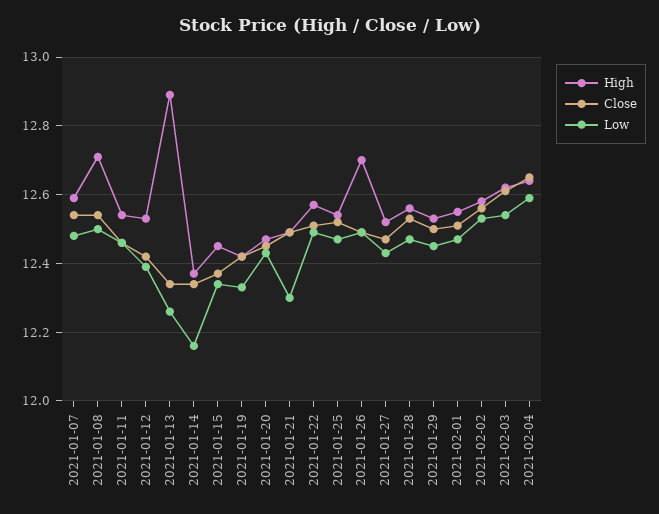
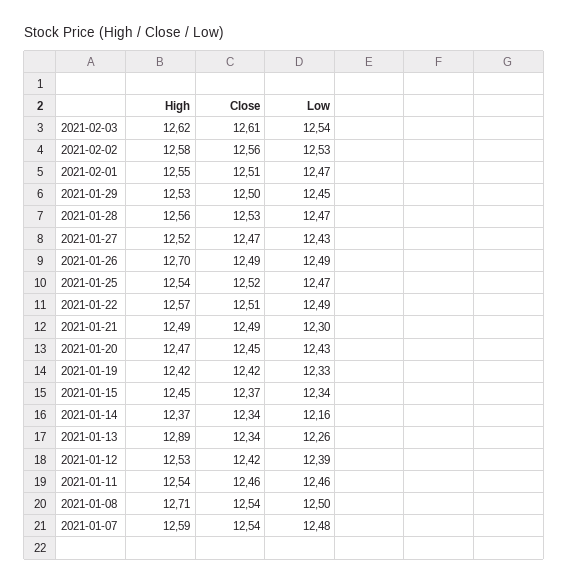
High, 2021-02-04: 12.65 -> none
Close, 2021-02-04: 12.65 -> none
Low, 2021-02-04: 12.6 -> none

